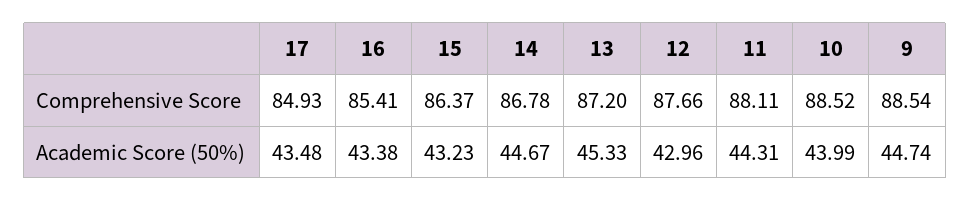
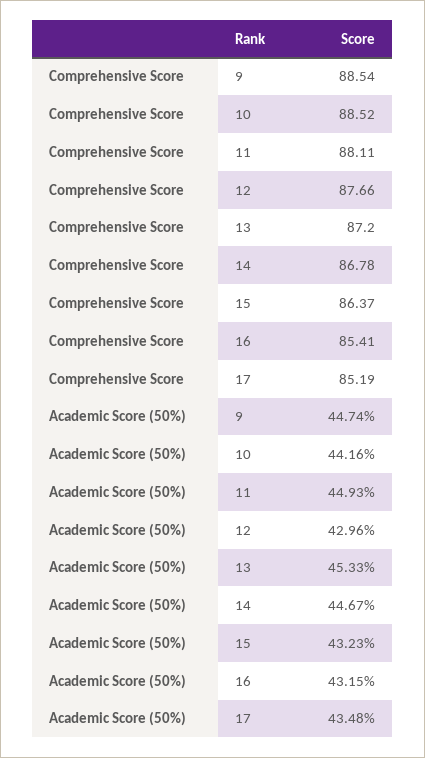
17, Comprehensive Score: 84.93 -> 85.19
16, Academic Score (50%): 43.38 -> 43.15
11, Academic Score (50%): 44.31 -> 44.93
10, Academic Score (50%): 43.99 -> 44.16

